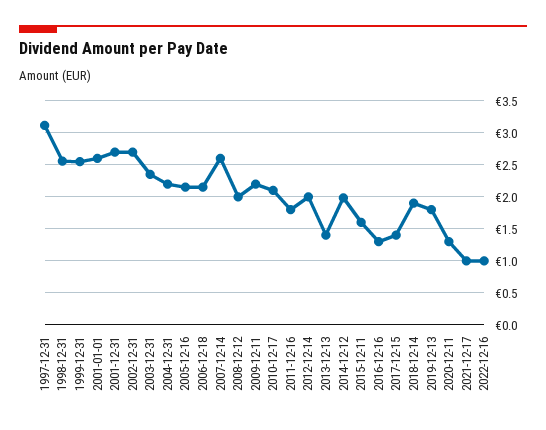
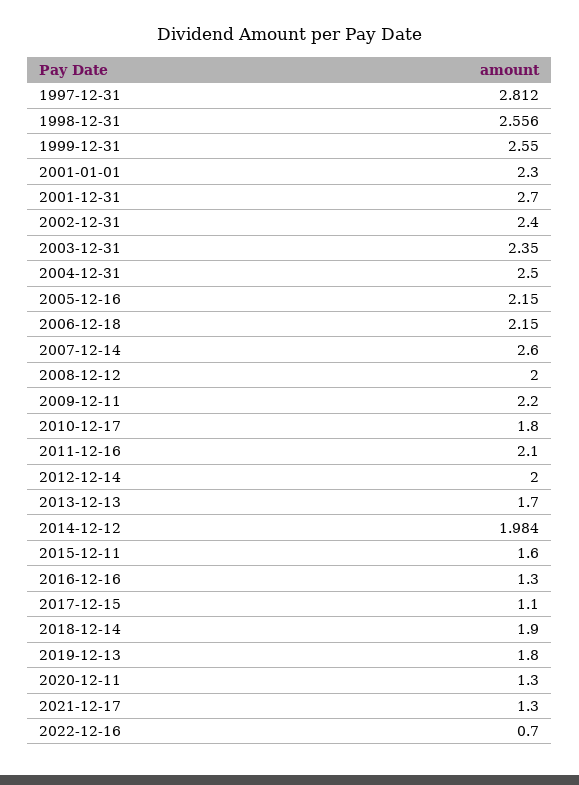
1997-12-31: 3.1 -> 2.812
2001-01-01: 2.6 -> 2.3
2002-12-31: 2.7 -> 2.4
2004-12-31: 2.2 -> 2.5
2010-12-17: 2.1 -> 1.8
2011-12-16: 1.8 -> 2.1
2013-12-13: 1.4 -> 1.7
2017-12-15: 1.4 -> 1.1
2021-12-17: 1 -> 1.3
2022-12-16: 1 -> 0.7

